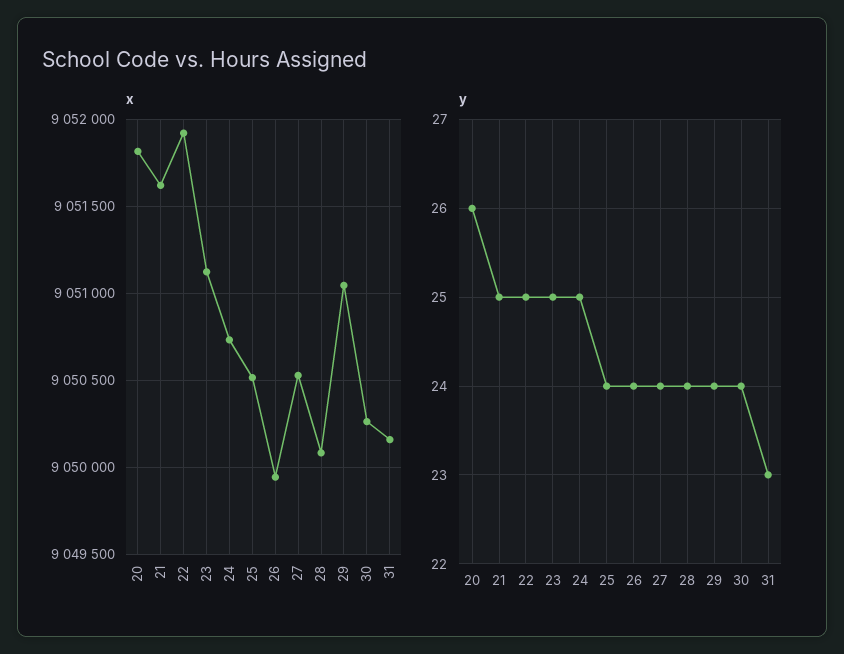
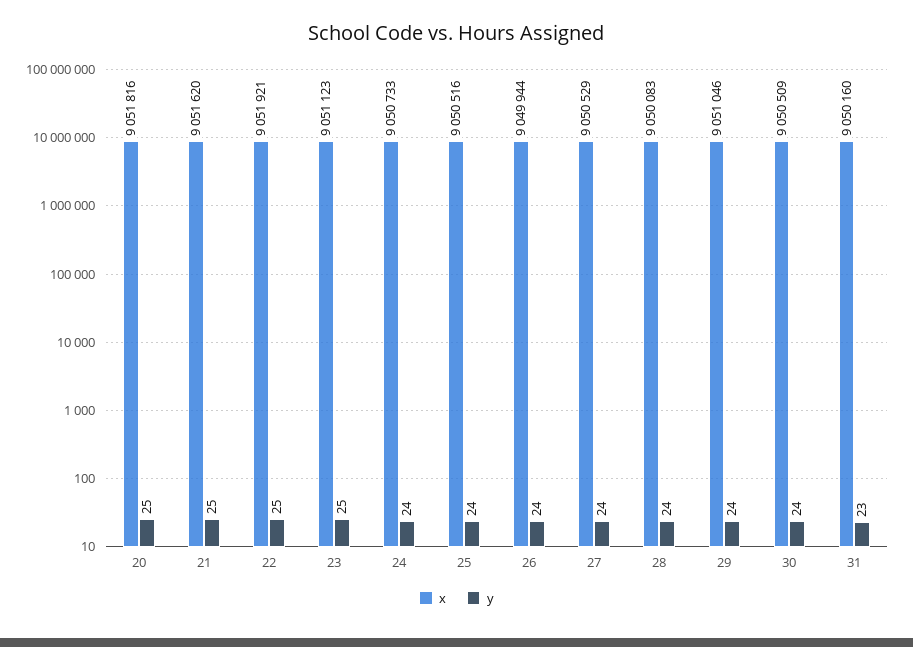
x, 30: 9050250 -> 9050509
y, 20: 26 -> 25
y, 24: 25 -> 24

